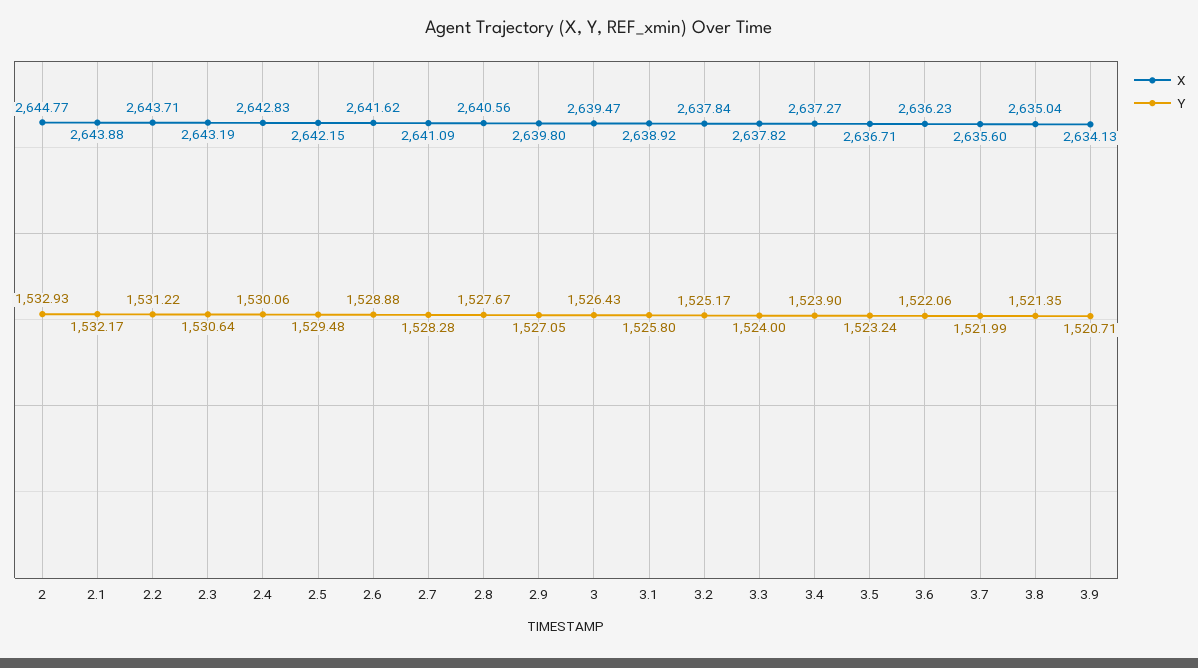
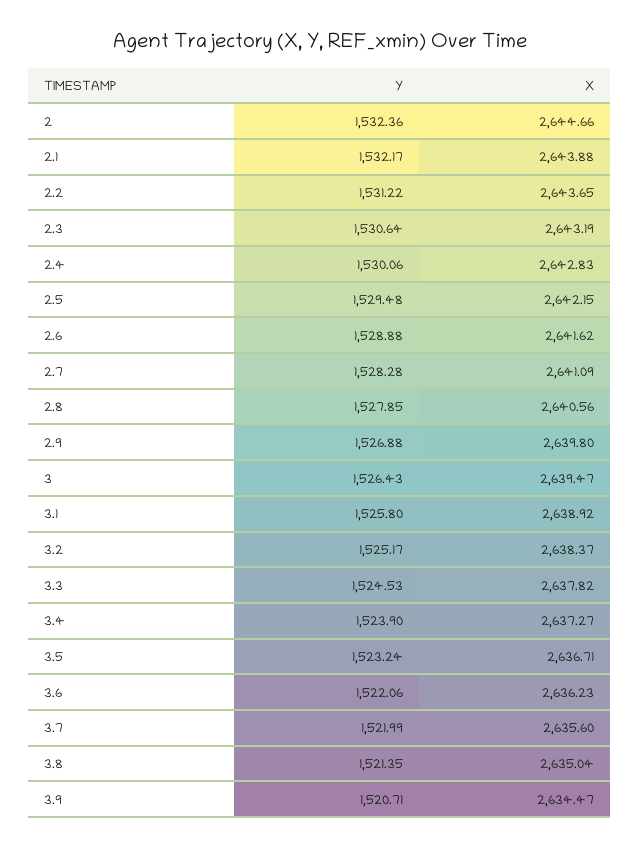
X, 2: 2644.77 -> 2644.66
Y, 2: 1532.93 -> 1532.36
X, 2.2: 2643.71 -> 2643.65
Y, 2.8: 1527.67 -> 1527.85
Y, 2.9: 1527.05 -> 1526.88
X, 3.2: 2637.84 -> 2638.37
Y, 3.3: 1524 -> 1524.53
X, 3.9: 2634.13 -> 2634.47

